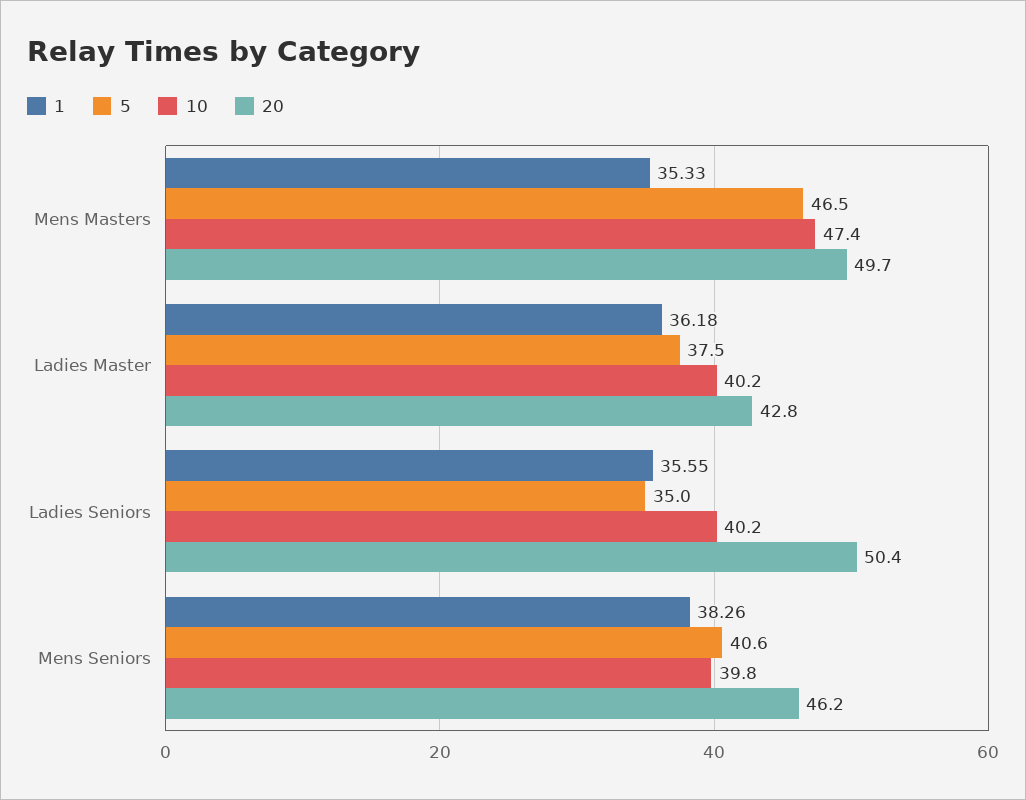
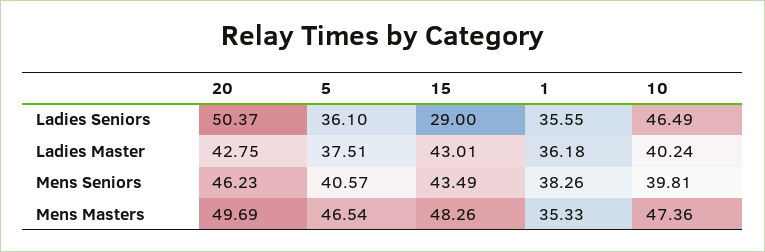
5, Ladies Seniors: 35 -> 36.1
10, Ladies Seniors: 40.2 -> 46.49
15, Ladies Seniors: none -> 29
15, Ladies Master: none -> 43.01
15, Mens Seniors: none -> 43.49
15, Mens Masters: none -> 48.26

